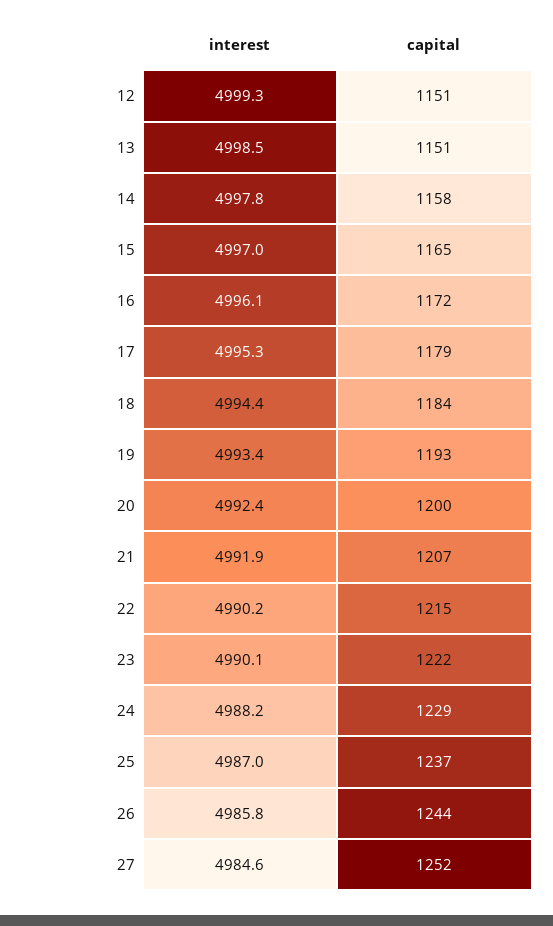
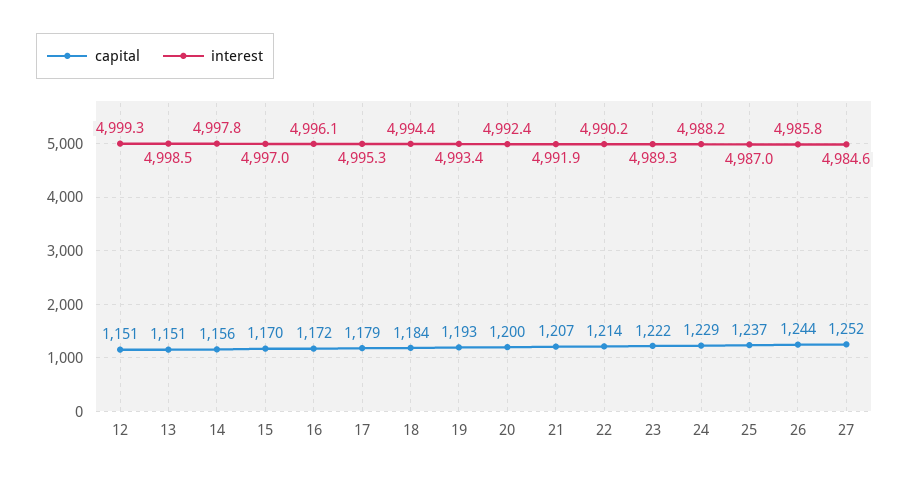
capital, 14: 1158 -> 1156
capital, 15: 1165 -> 1170
capital, 22: 1215 -> 1214
interest, 23: 4990.1 -> 4989.3

